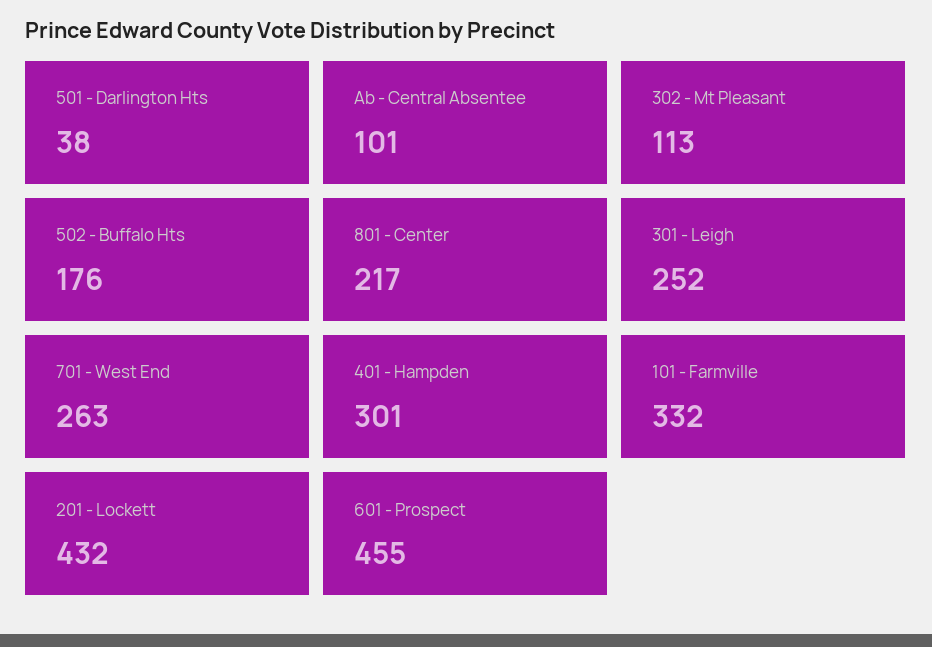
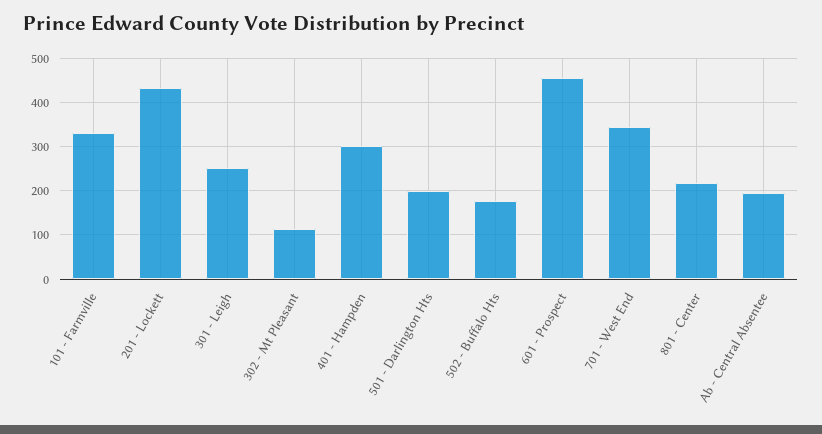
501 - Darlington Hts: 38 -> 200
Ab - Central Absentee: 101 -> 200
701 - West End: 263 -> 340

